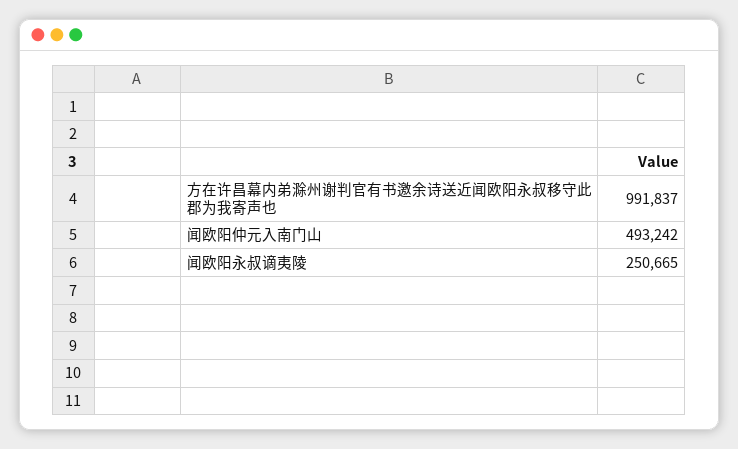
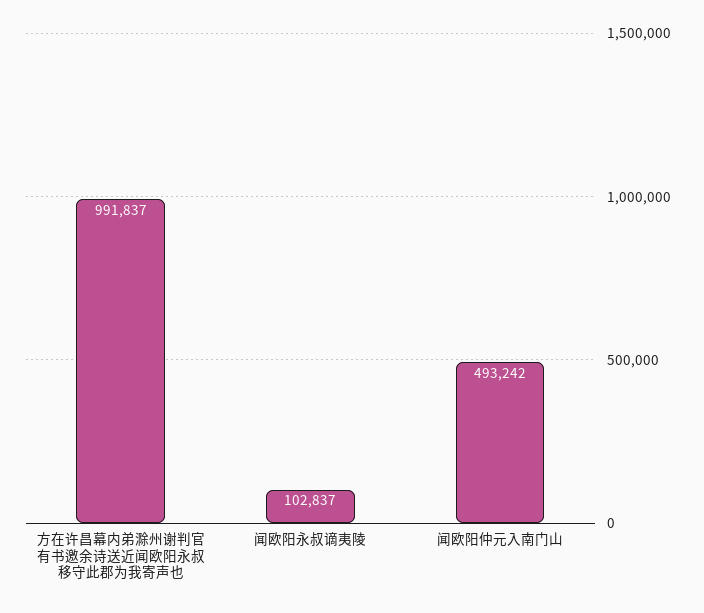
闻欧阳永叔谪夷陵: 250665 -> 102837

